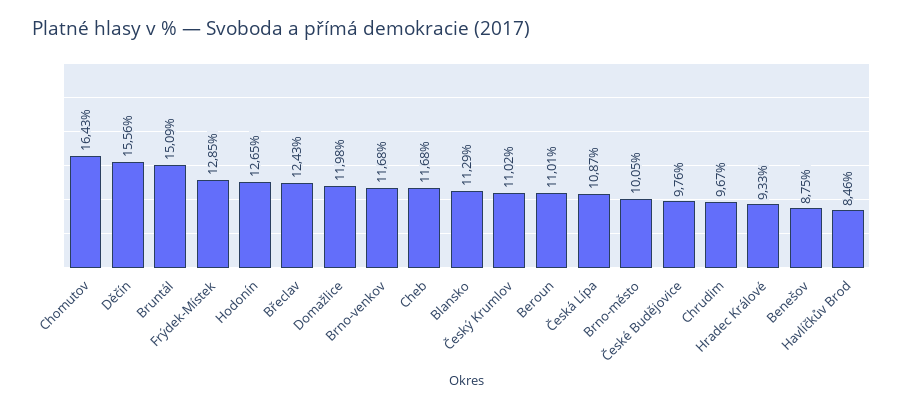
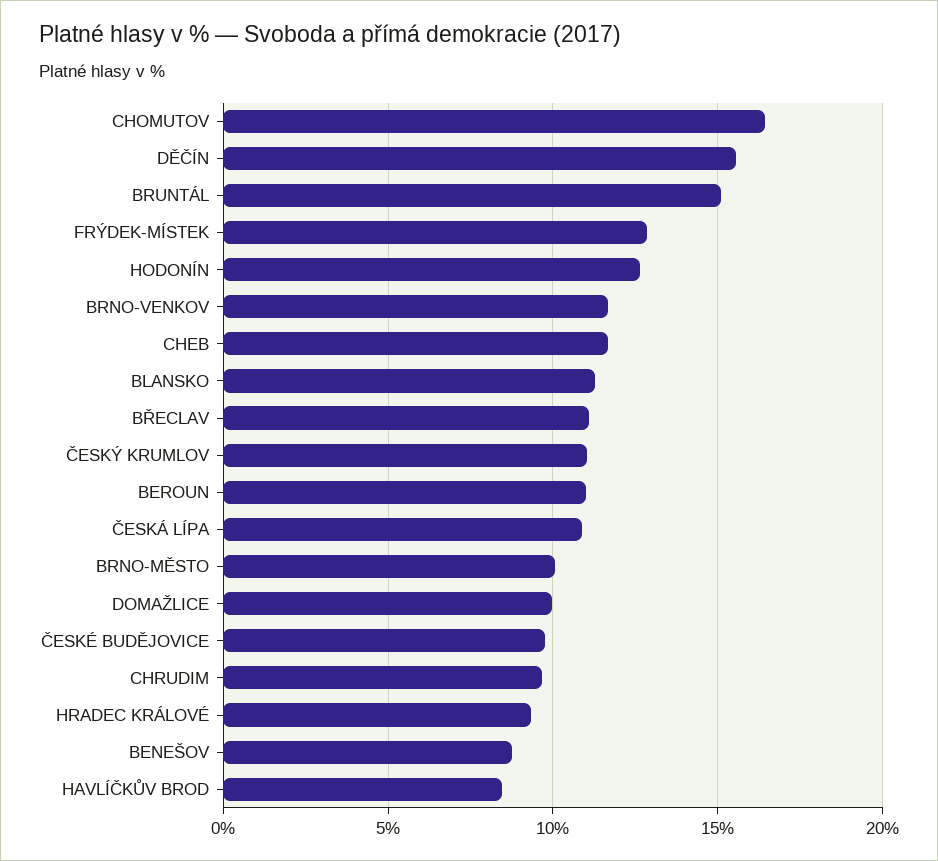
Břeclav: 12.43 -> 11
Domažlice: 11.98 -> 10

